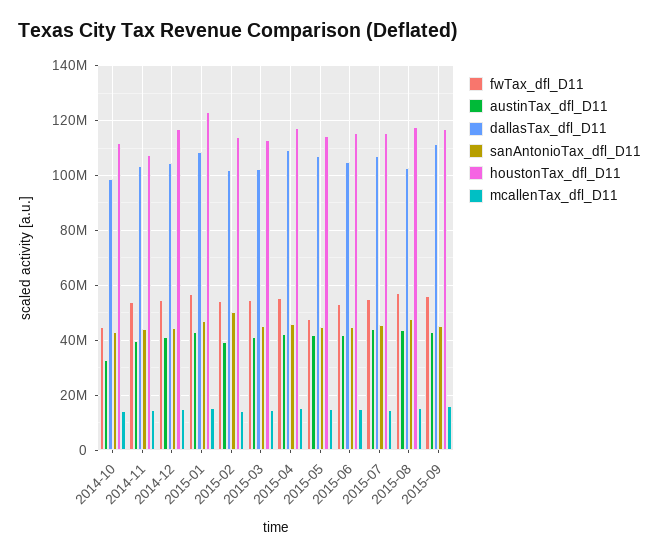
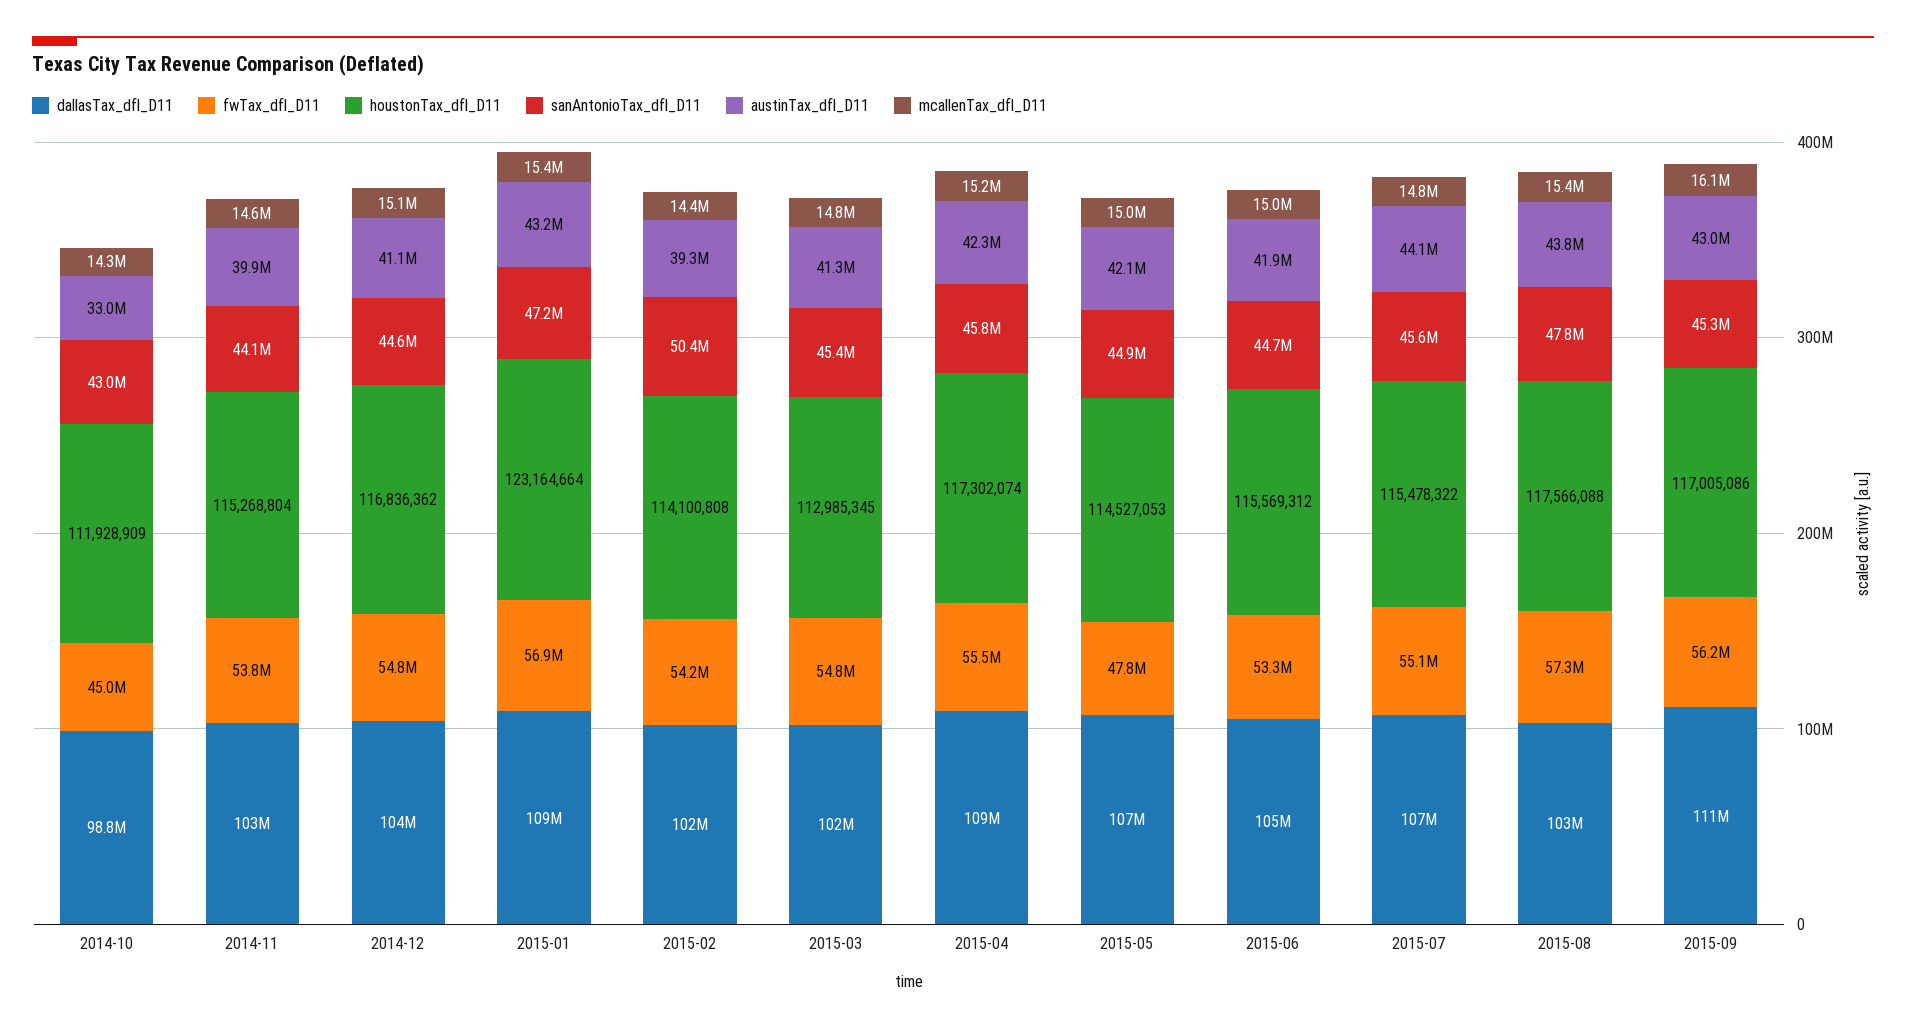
houstonTax_dfl_D11, 2014-11: 107500000 -> 115268804

